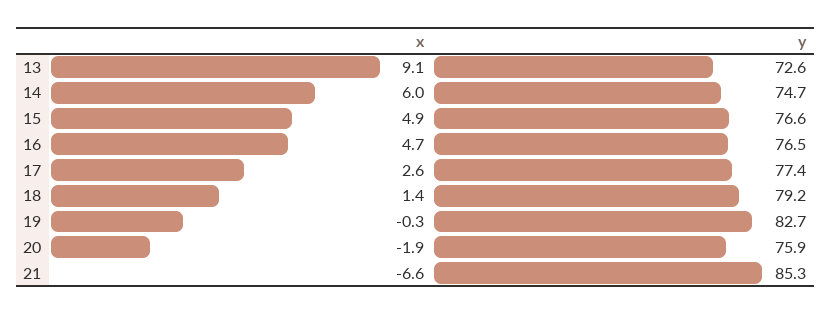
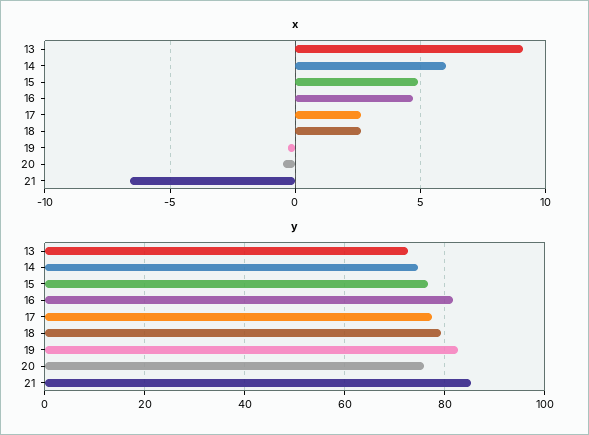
y, 16: 76.5 -> 82
x, 18: 1.4 -> 2.5
x, 20: -1.9 -> -0.5

